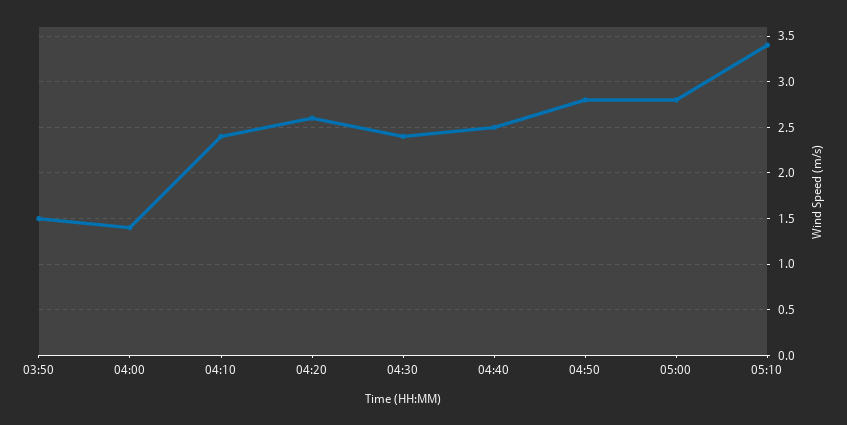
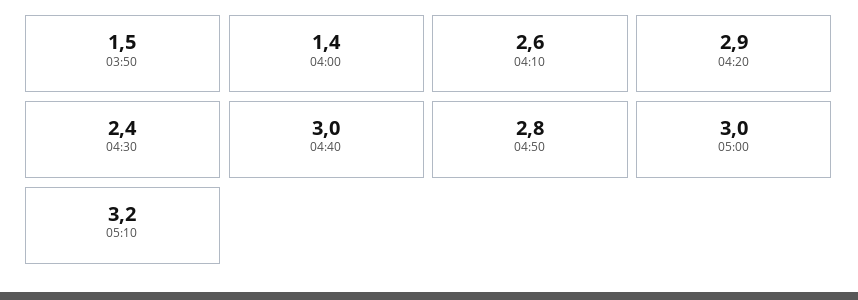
04:10: 2.4 -> 2.6
04:20: 2.6 -> 2.9
04:40: 2.5 -> 3
05:00: 2.8 -> 3
05:10: 3.4 -> 3.2

